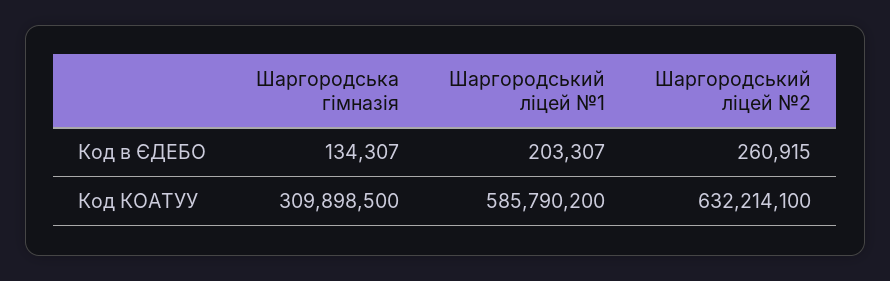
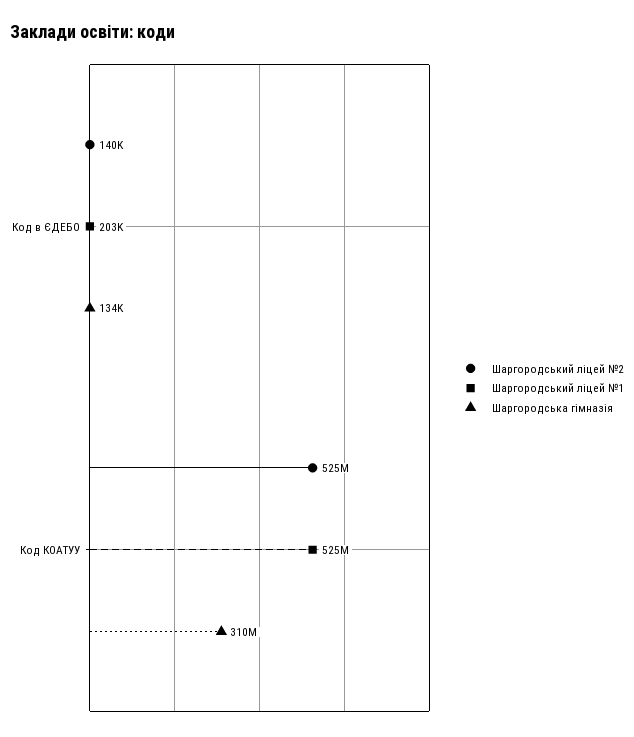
Шаргородський ліцей №2, Код в ЄДЕБО: 260915 -> 140000
Шаргородський ліцей №1, Код КОАТУУ: 585790200 -> 525000000
Шаргородський ліцей №2, Код КОАТУУ: 632214100 -> 525000000

